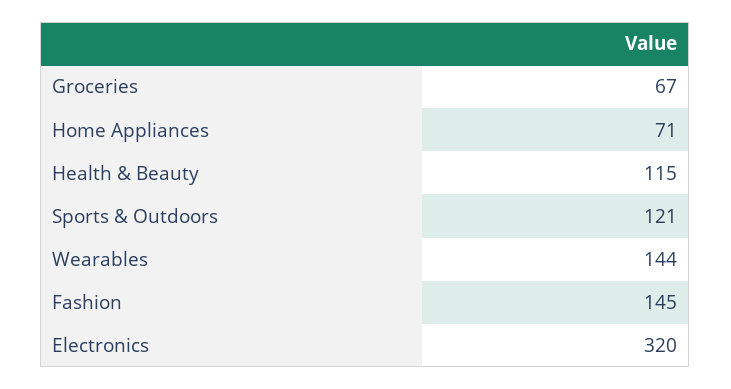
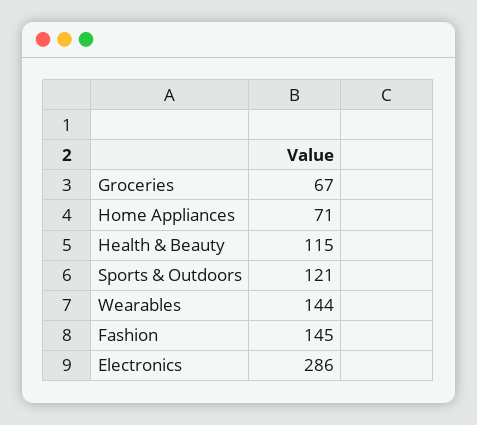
Electronics: 320 -> 286

